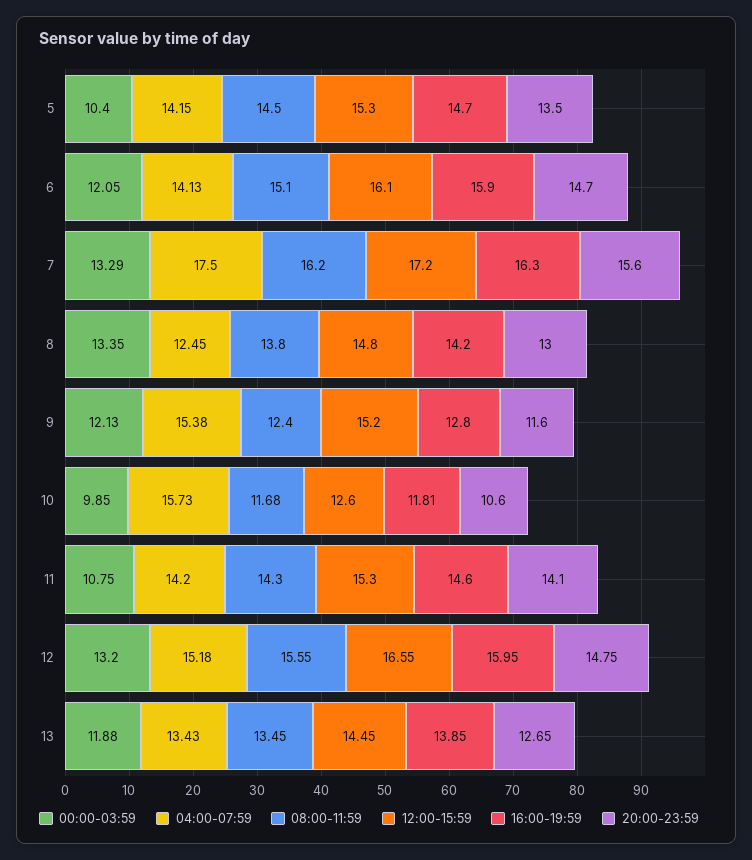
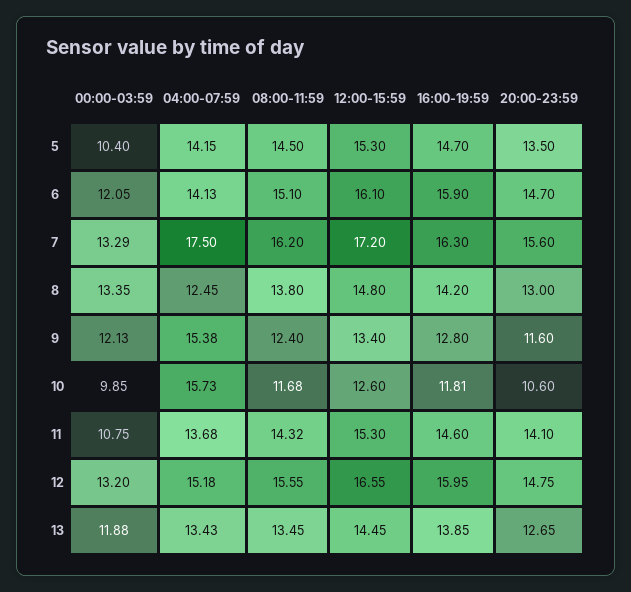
12:00-15:59, 9: 15.2 -> 13.4
04:00-07:59, 11: 14.2 -> 13.68
08:00-11:59, 11: 14.3 -> 14.32

